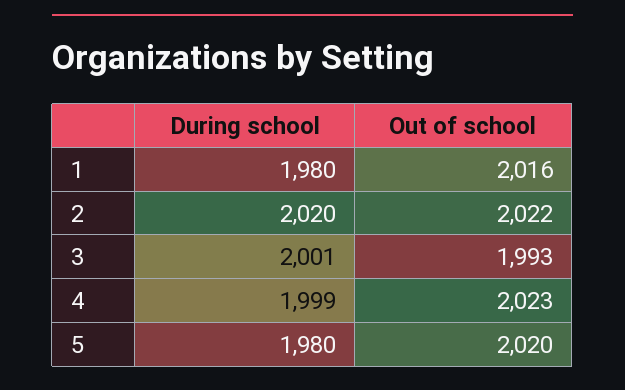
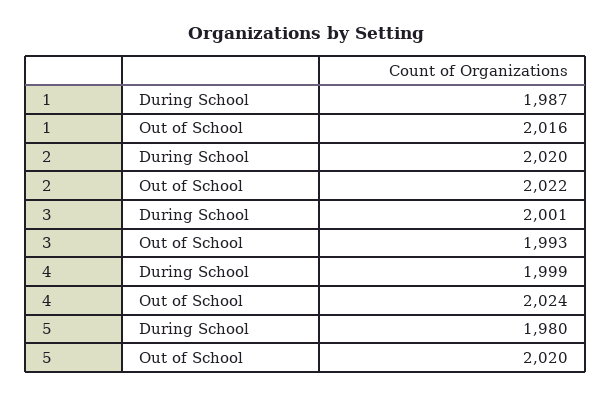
During school, 1: 1980 -> 1987
Out of school, 4: 2023 -> 2024

